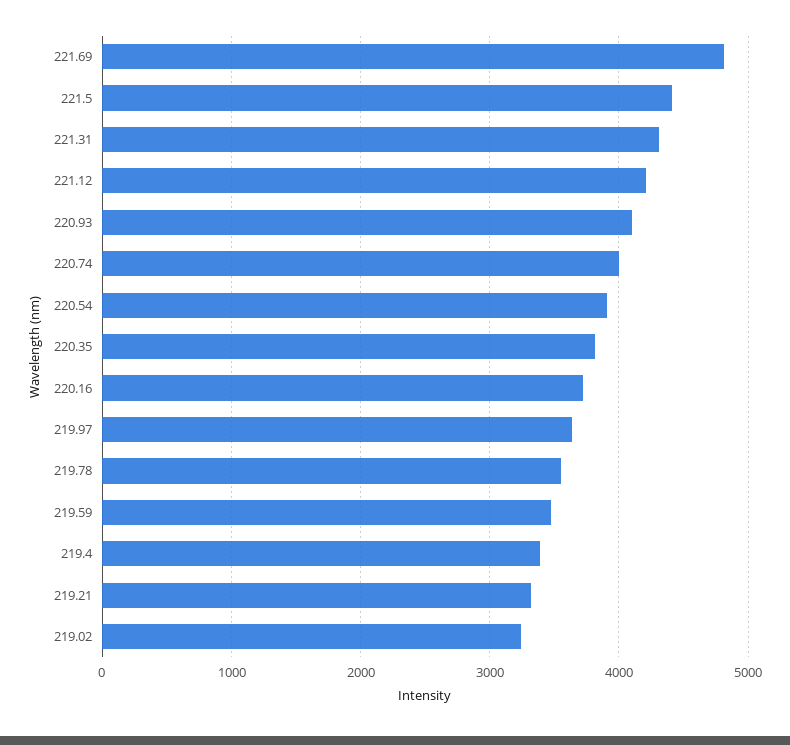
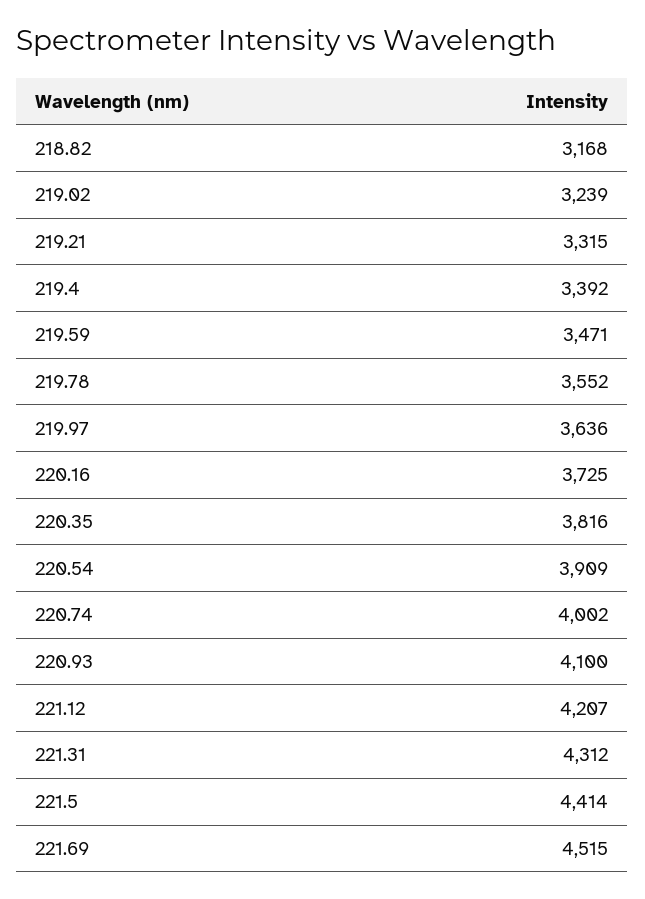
221.69: 4800 -> 4515
218.82: none -> 3168

